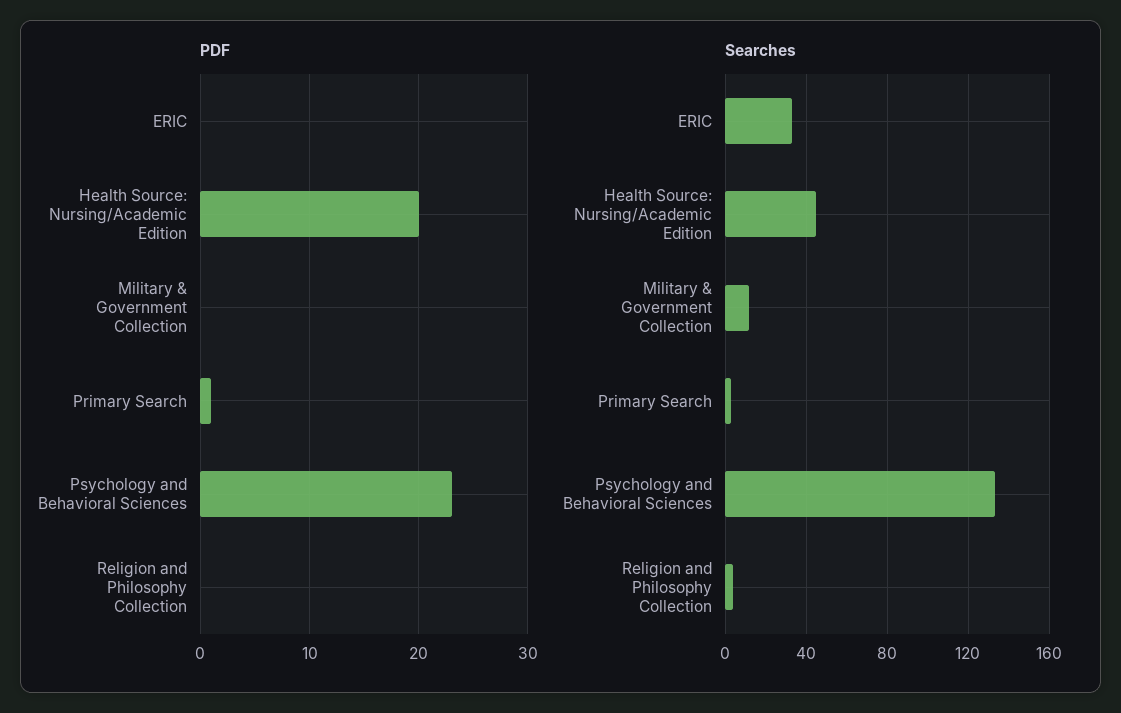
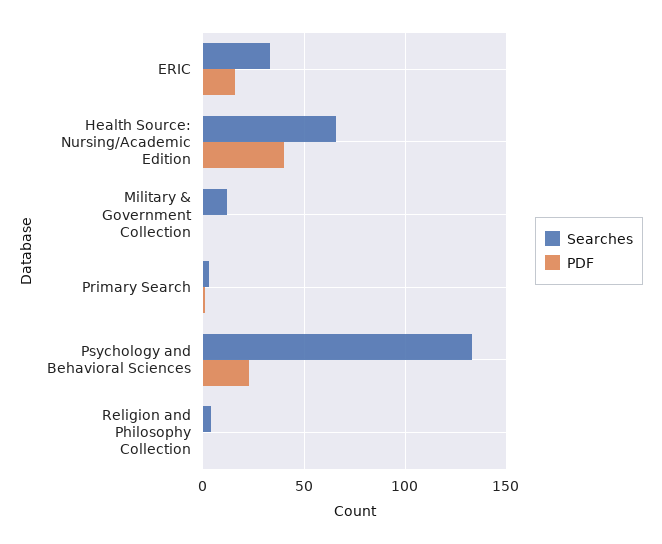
PDF, ERIC: 0 -> 15
PDF, Health Source: Nursing/Academic Edition: 20 -> 40
Searches, Health Source: Nursing/Academic Edition: 45 -> 65

